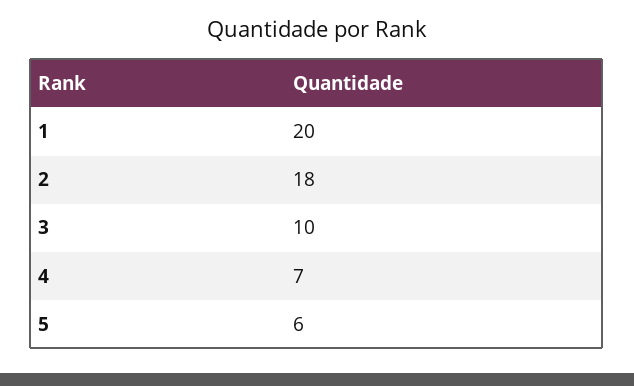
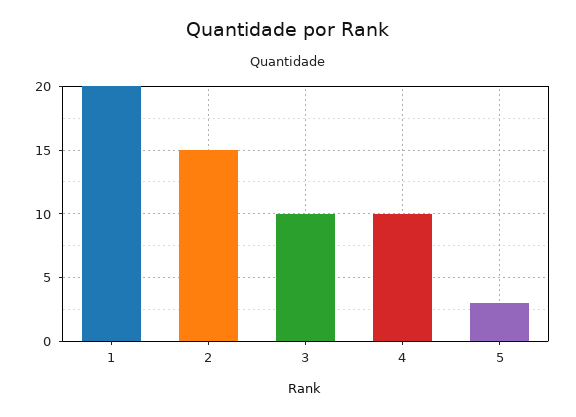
2: 18 -> 15
4: 7 -> 10
5: 6 -> 3

